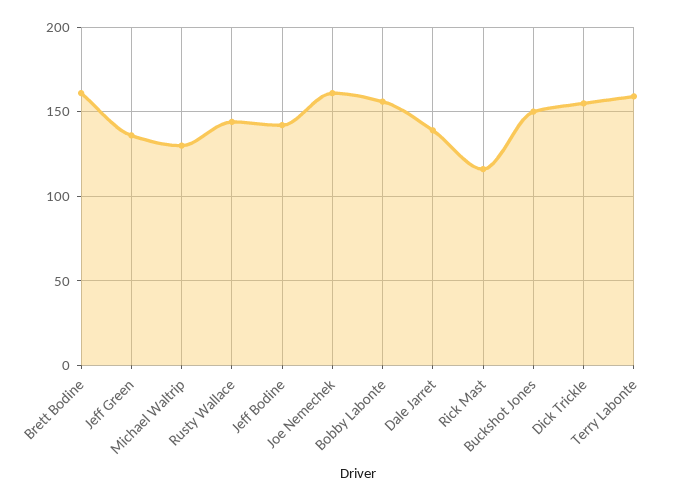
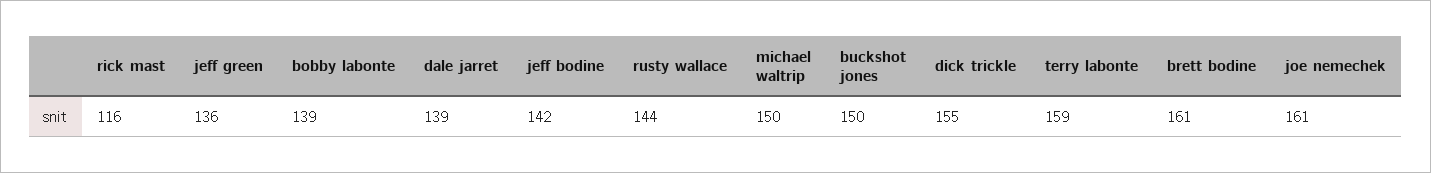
Michael Waltrip: 130 -> 150
Bobby Labonte: 155 -> 139

